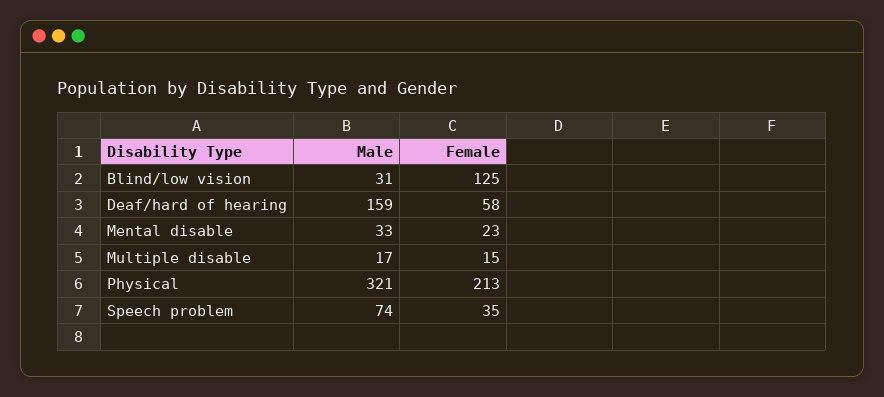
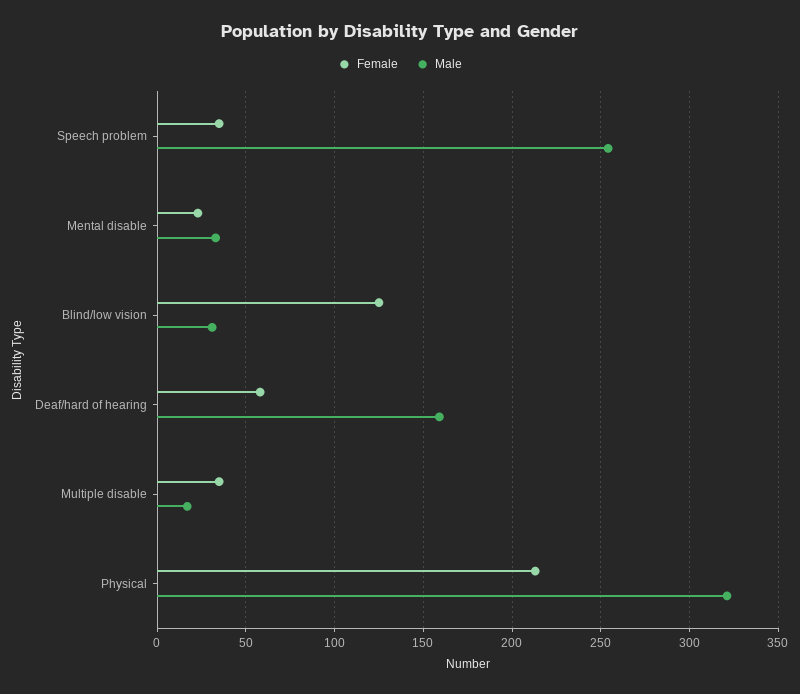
Female, Multiple disable: 15 -> 35
Male, Speech problem: 74 -> 255

